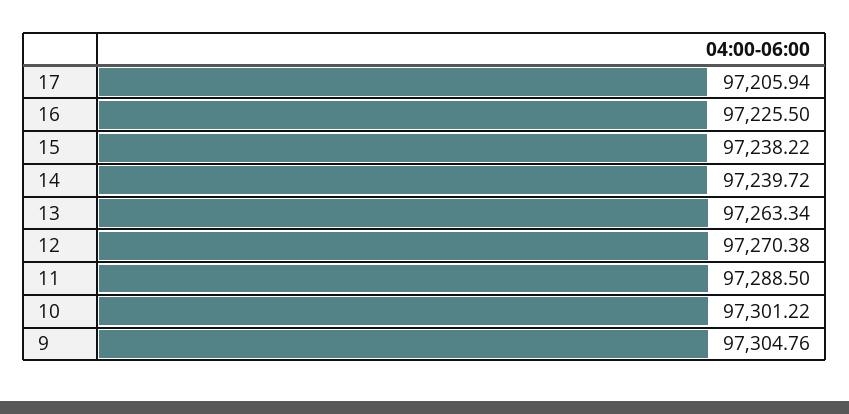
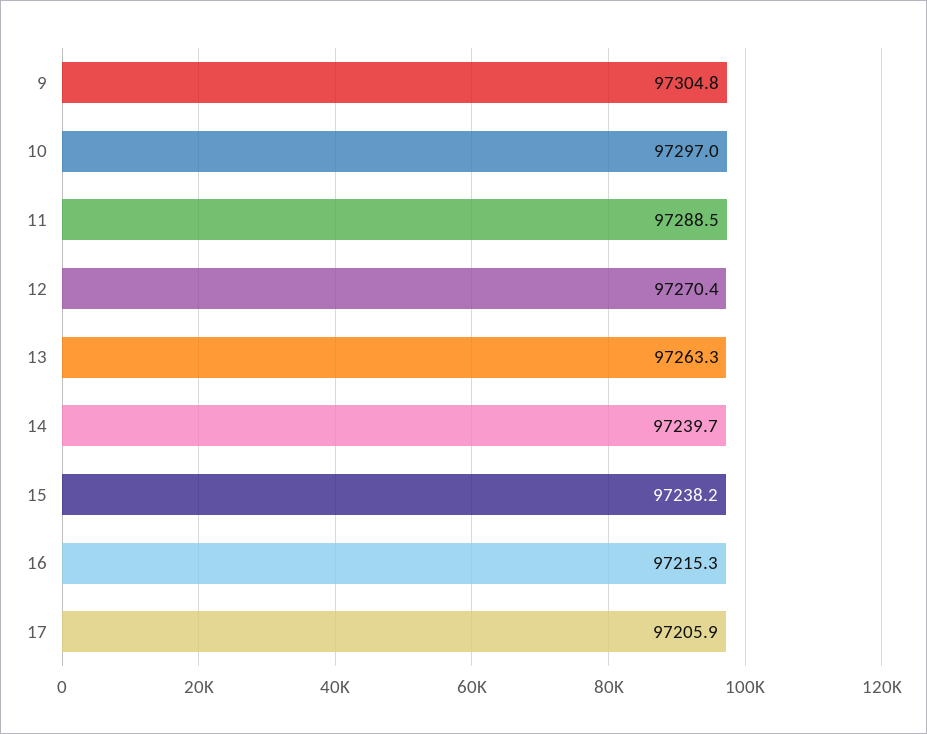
16: 97225.5 -> 97215.3
10: 97301.22 -> 97297

